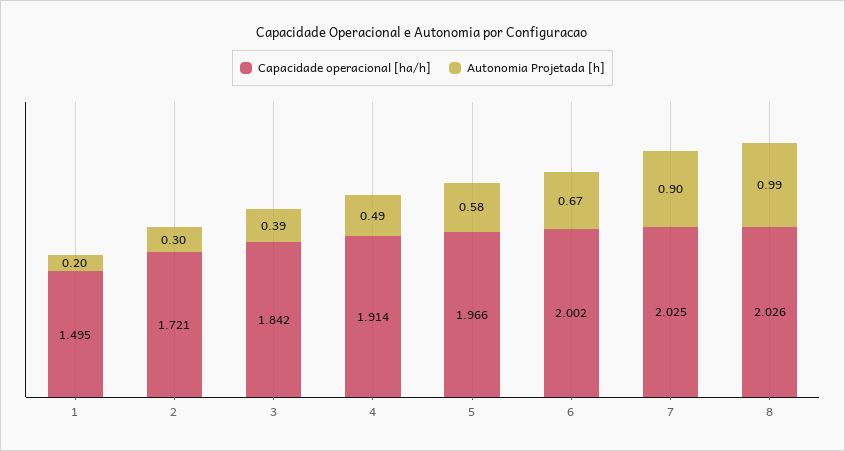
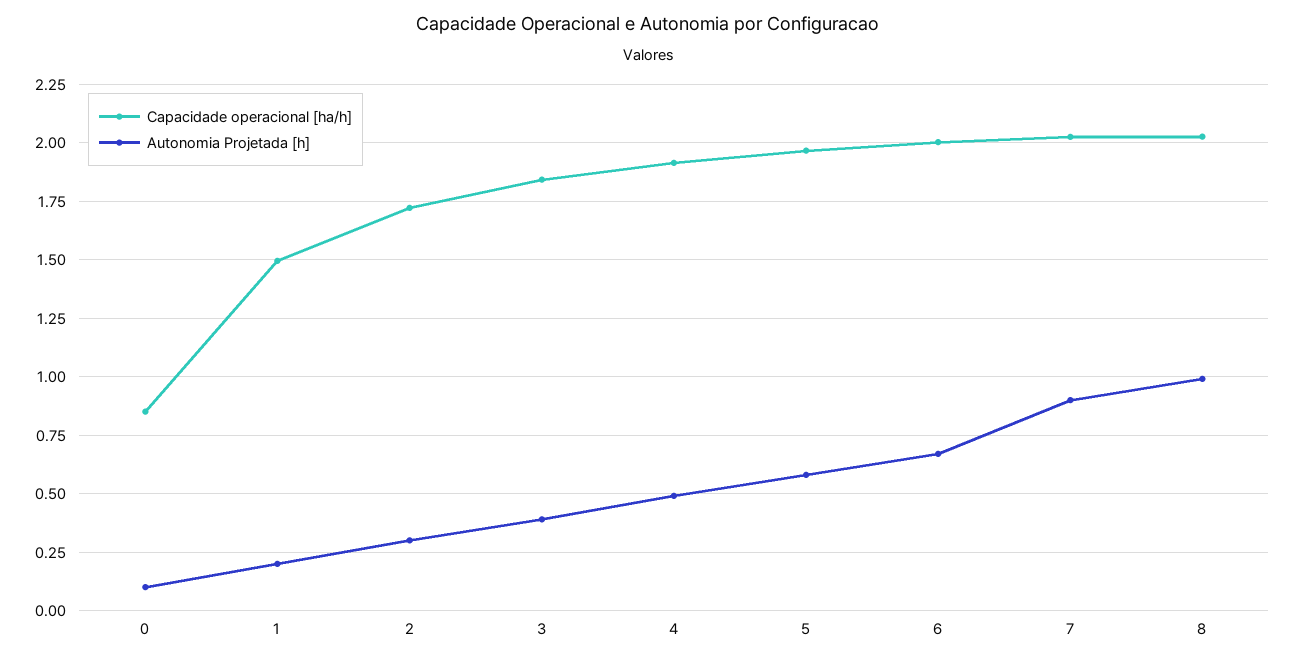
Capacidade operacional [ha/h], 0: none -> 0.85
Autonomia Projetada [h], 0: none -> 0.1

